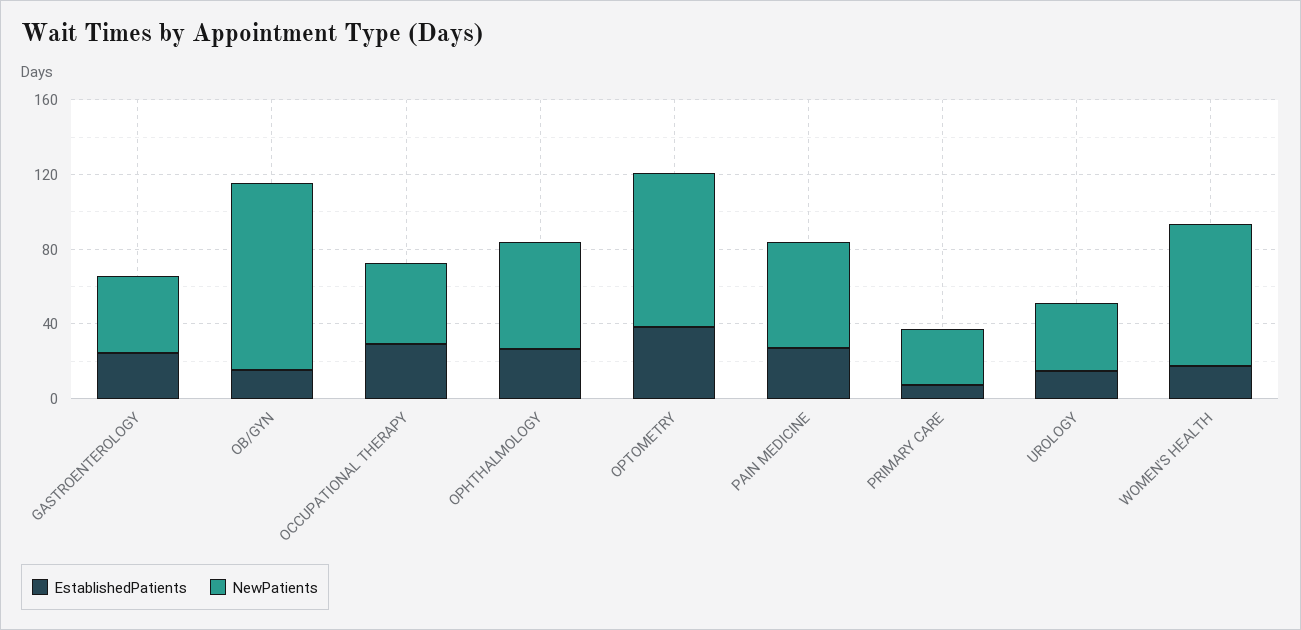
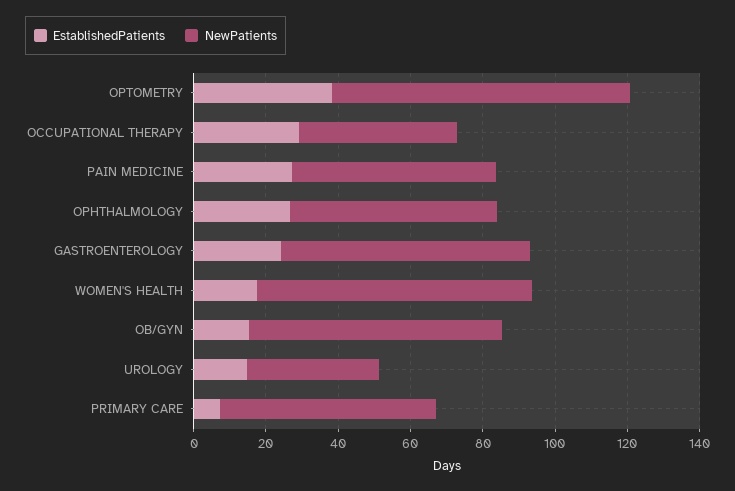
NewPatients, GASTROENTEROLOGY: 40 -> 70
NewPatients, OB/GYN: 100 -> 70
NewPatients, PRIMARY CARE: 30 -> 60

